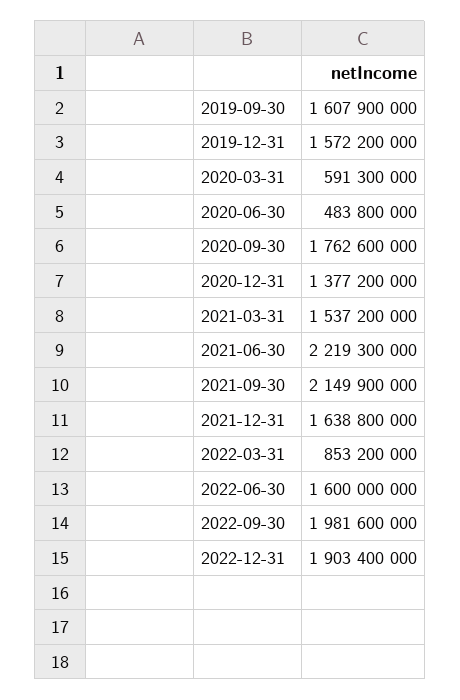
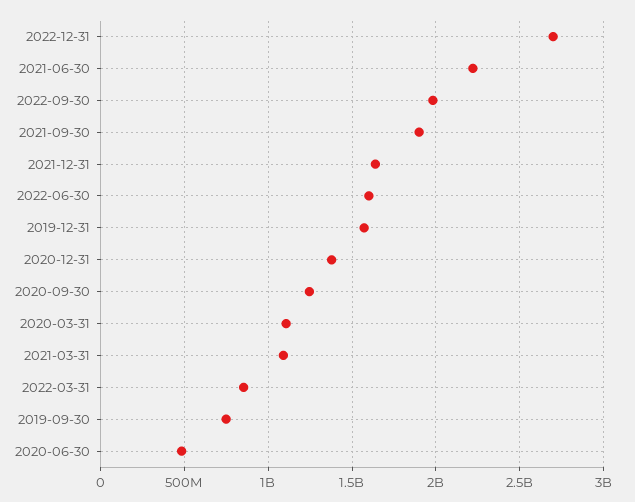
2019-09-30: 1607900000 -> 750000000
2020-03-31: 591300000 -> 1100000000
2020-09-30: 1762600000 -> 1250000000
2021-03-31: 1537200000 -> 1100000000
2021-09-30: 2149900000 -> 1900000000
2022-12-31: 1903400000 -> 2700000000

